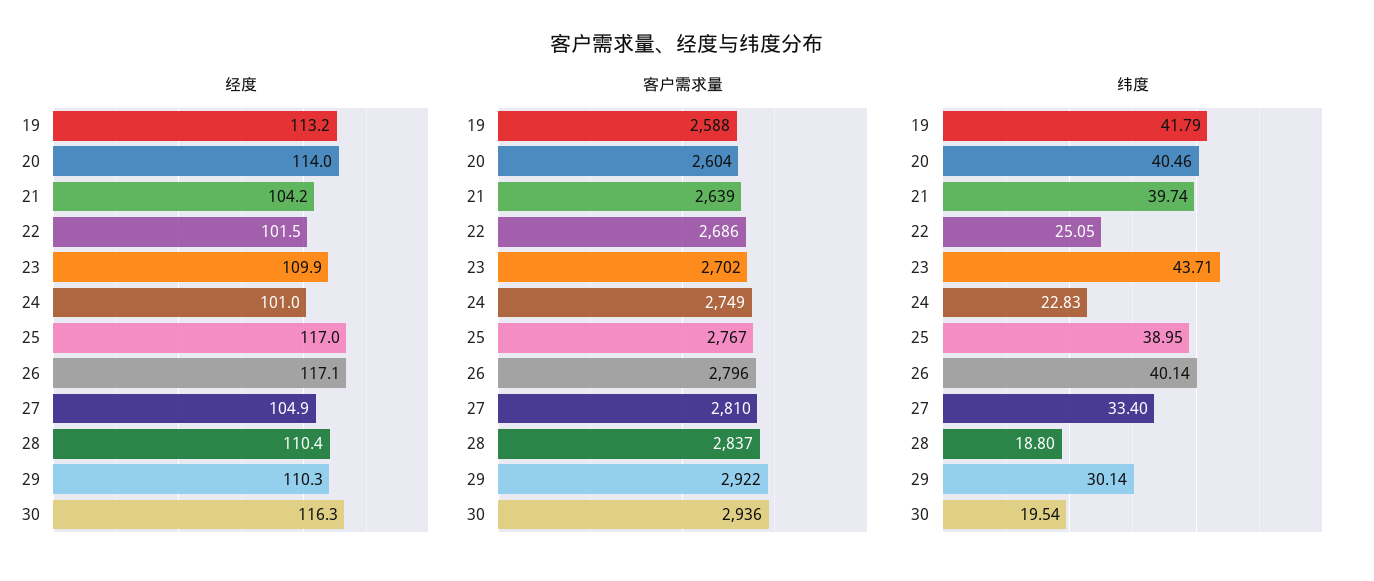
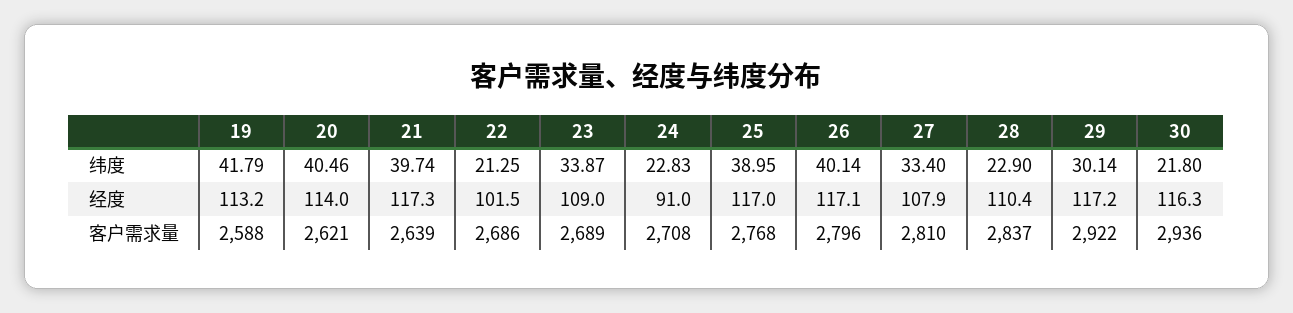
经度, 21: 104.2 -> 117.3
经度, 23: 109.9 -> 109
经度, 24: 101 -> 91
经度, 27: 104.9 -> 107.9
经度, 29: 110.3 -> 117.2
客户需求量, 20: 2604 -> 2621
客户需求量, 23: 2702 -> 2689
客户需求量, 24: 2749 -> 2708
客户需求量, 25: 2767 -> 2768
纬度, 22: 25.05 -> 21.25
纬度, 23: 43.71 -> 33.87
纬度, 28: 18.8 -> 22.9
纬度, 30: 19.54 -> 21.8

